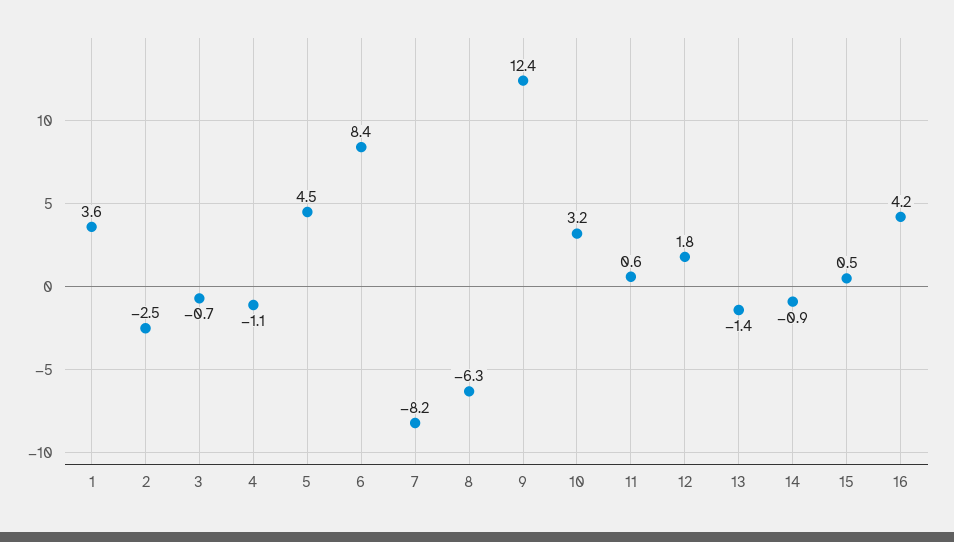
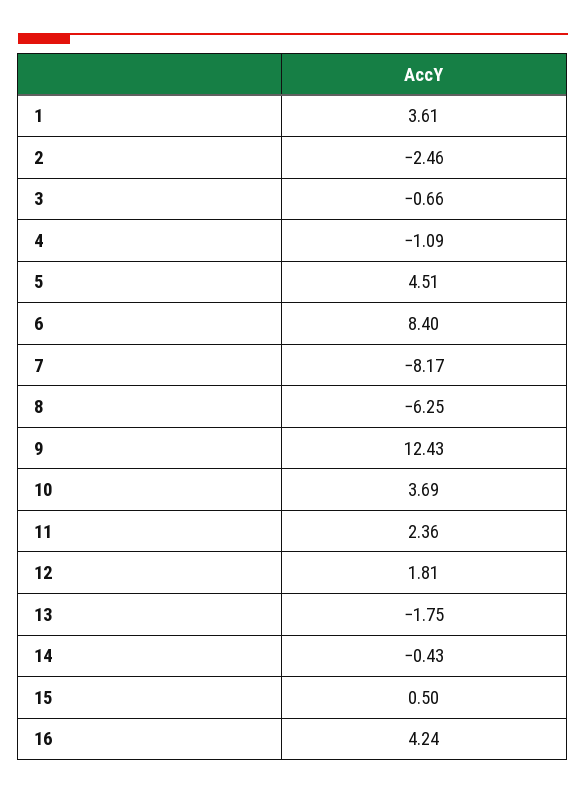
10: 3.2 -> 3.69
11: 0.6 -> 2.36
13: -1.4 -> -1.75
14: -0.9 -> -0.43

